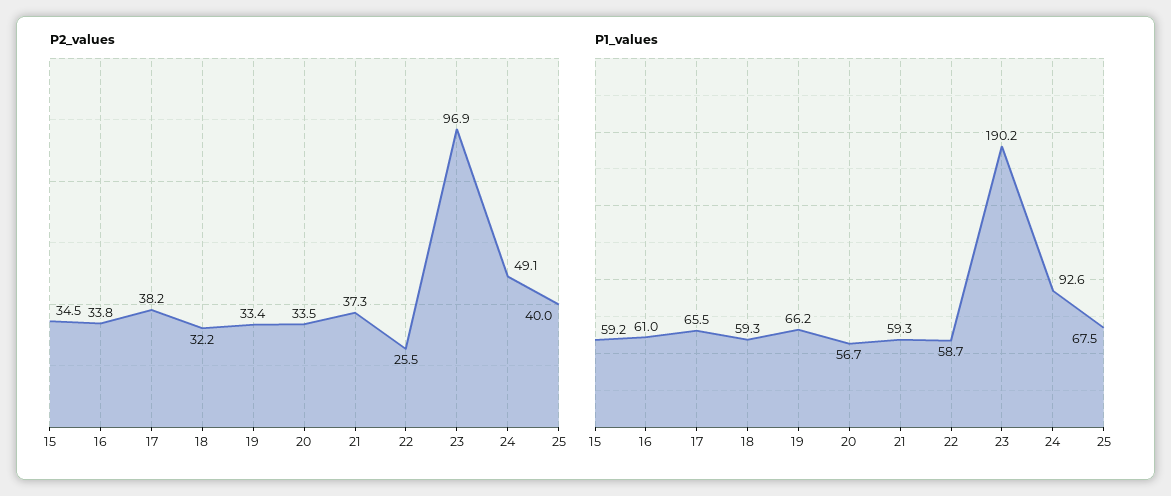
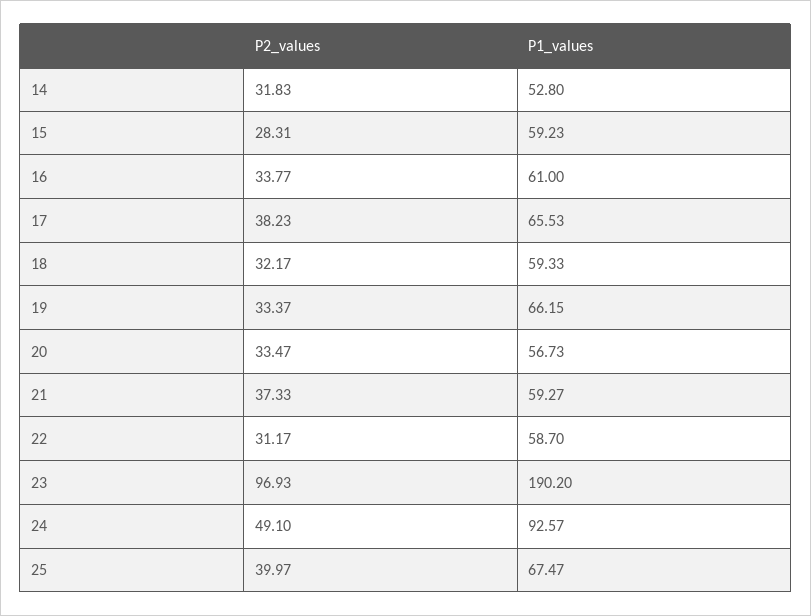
P2_values, 15: 34.5 -> 28.31
P2_values, 22: 25.5 -> 31.17
P2_values, 14: none -> 31.83
P1_values, 14: none -> 52.8

